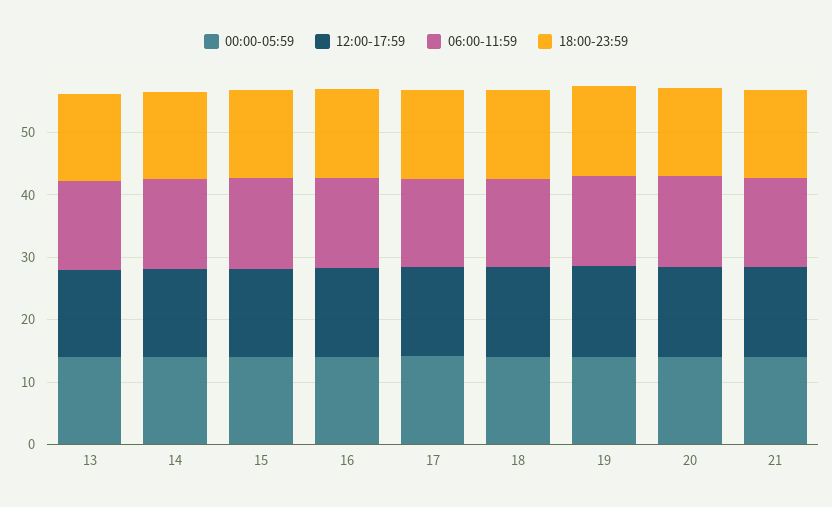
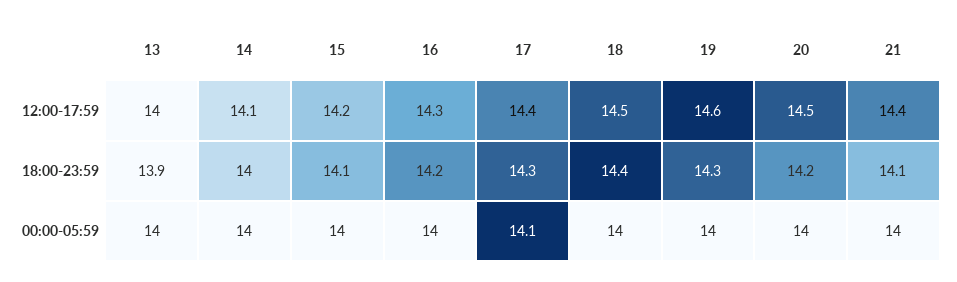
06:00-11:59, 13: 14 -> none
06:00-11:59, 14: 14 -> none
06:00-11:59, 15: 14 -> none
06:00-11:59, 16: 14 -> none
06:00-11:59, 17: 14 -> none
06:00-11:59, 18: 14 -> none
06:00-11:59, 19: 14 -> none
06:00-11:59, 20: 14 -> none
06:00-11:59, 21: 14 -> none

